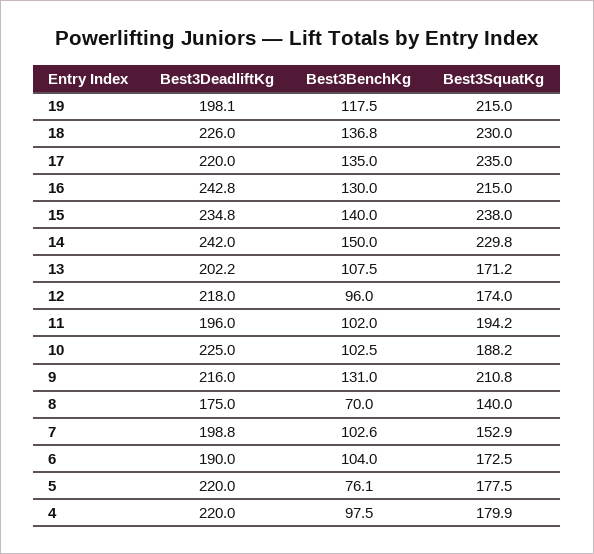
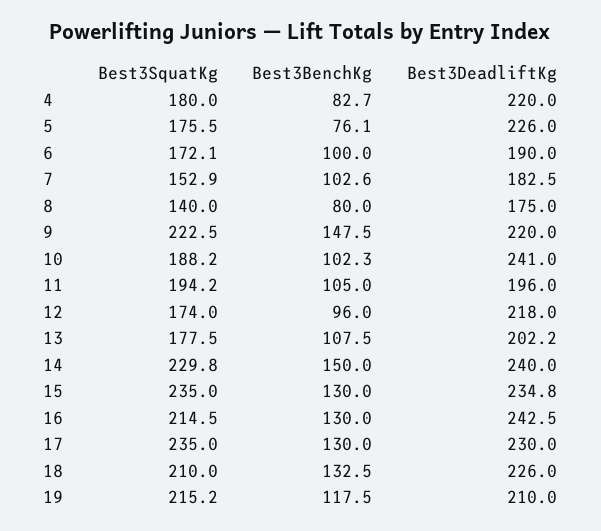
Best3DeadliftKg, 19: 198.1 -> 210
Best3SquatKg, 19: 215 -> 215.2
Best3BenchKg, 18: 136.8 -> 132.5
Best3SquatKg, 18: 230 -> 210
Best3DeadliftKg, 17: 220 -> 230
Best3BenchKg, 17: 135 -> 130
Best3DeadliftKg, 16: 242.8 -> 242.5
Best3SquatKg, 16: 215 -> 214.5
Best3BenchKg, 15: 140 -> 130
Best3SquatKg, 15: 238 -> 235
Best3DeadliftKg, 14: 242 -> 240
Best3SquatKg, 13: 171.2 -> 177.5
Best3BenchKg, 11: 102 -> 105
Best3DeadliftKg, 10: 225 -> 241
Best3BenchKg, 10: 102.5 -> 102.3
Best3DeadliftKg, 9: 216 -> 220
Best3BenchKg, 9: 131 -> 147.5
Best3SquatKg, 9: 210.8 -> 222.5
Best3BenchKg, 8: 70 -> 80
Best3DeadliftKg, 7: 198.8 -> 182.5
Best3BenchKg, 6: 104 -> 100
Best3SquatKg, 6: 172.5 -> 172.1
Best3DeadliftKg, 5: 220 -> 226
Best3SquatKg, 5: 177.5 -> 175.5
Best3BenchKg, 4: 97.5 -> 82.7
Best3SquatKg, 4: 179.9 -> 180

